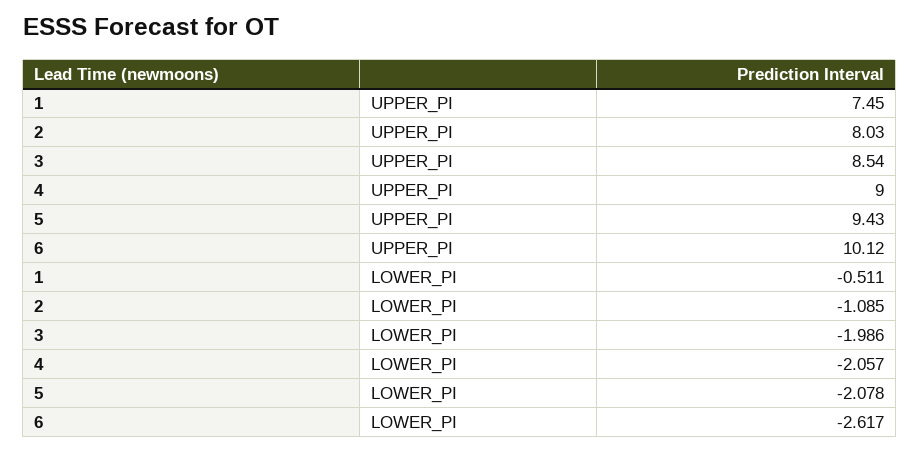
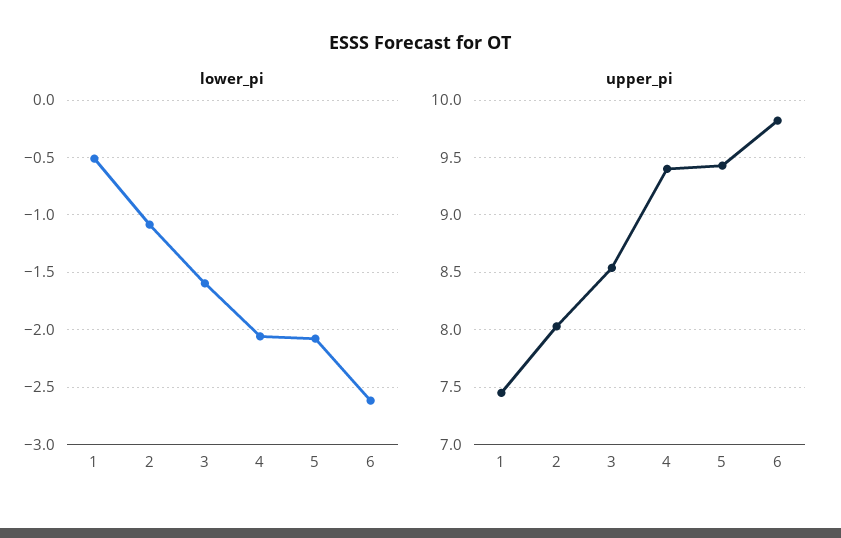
UPPER_PI, 4: 9 -> 9.4
UPPER_PI, 6: 10.12 -> 9.8
LOWER_PI, 3: -1.986 -> -1.6

